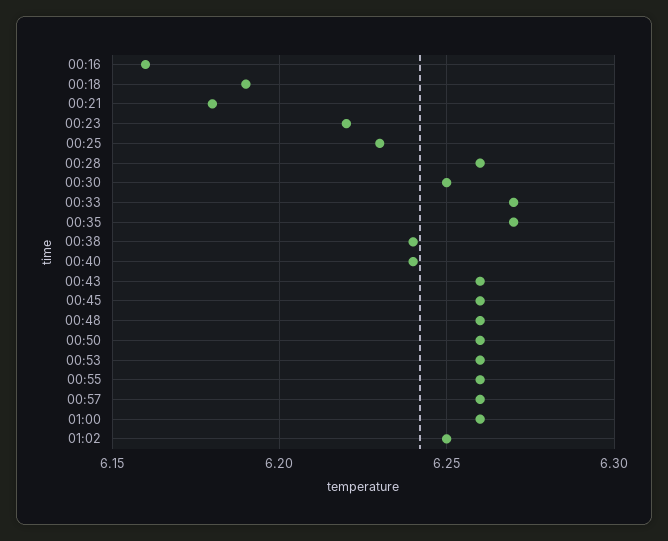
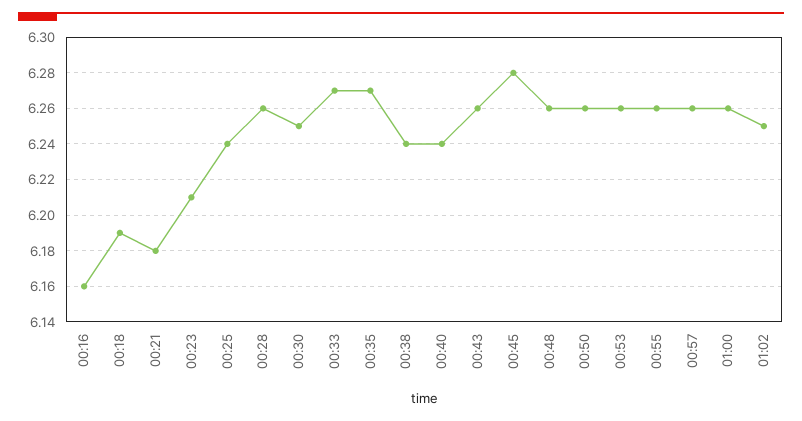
00:23: 6.22 -> 6.21
00:25: 6.23 -> 6.24
00:45: 6.26 -> 6.28

